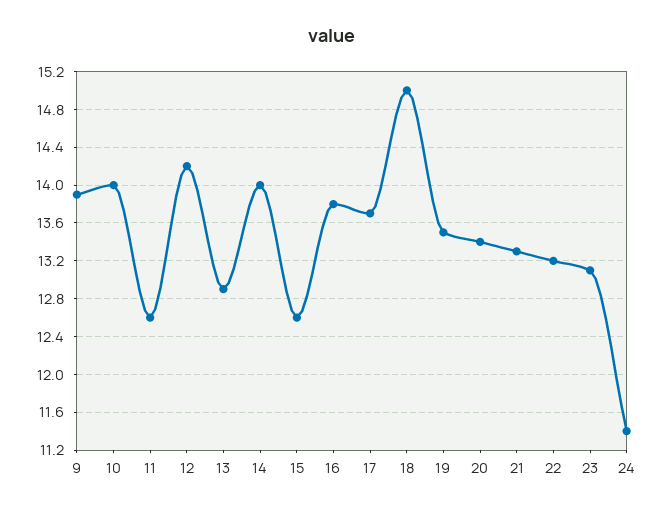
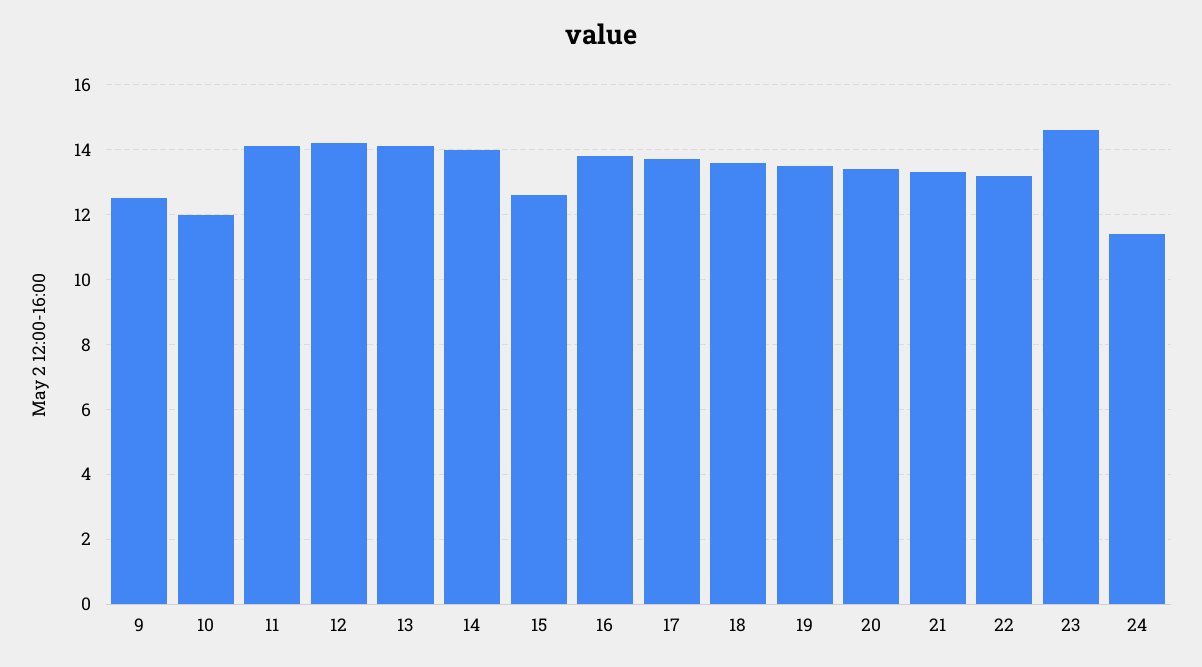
9: 13.9 -> 12.5
10: 14 -> 12
11: 12.6 -> 14
13: 12.9 -> 14
18: 15 -> 13.5
23: 13.1 -> 14.5

